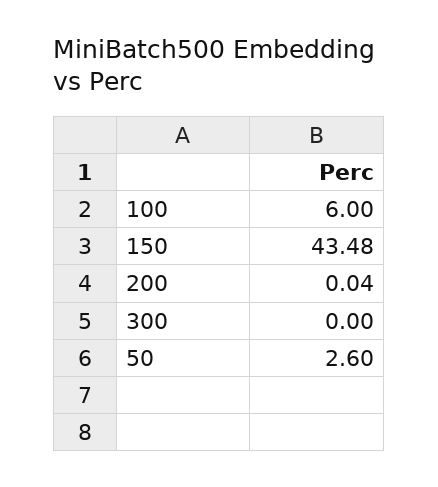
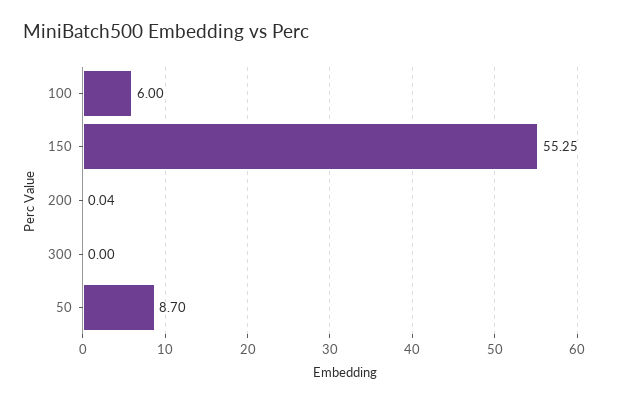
150: 43.48 -> 55.25
50: 2.6 -> 8.7

